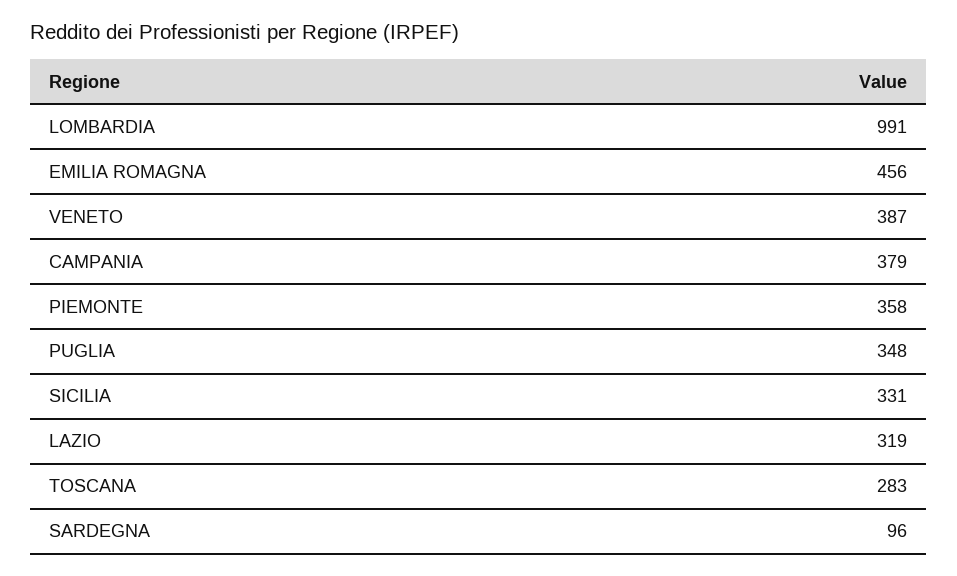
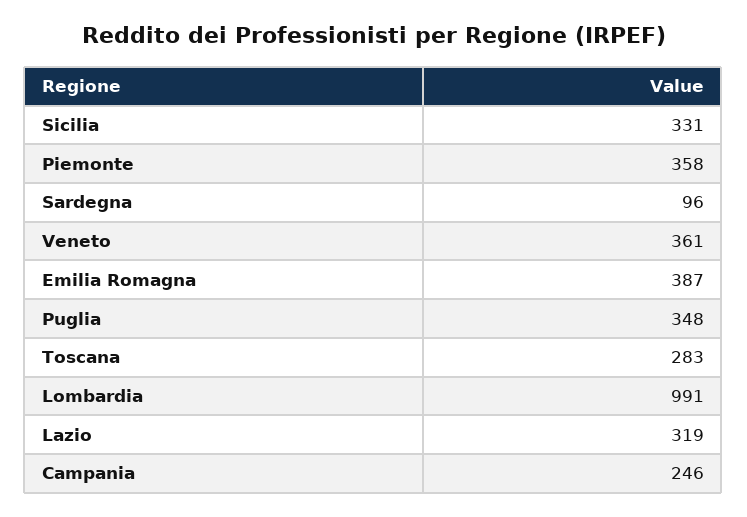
EMILIA ROMAGNA: 456 -> 387
VENETO: 387 -> 361
CAMPANIA: 379 -> 246

